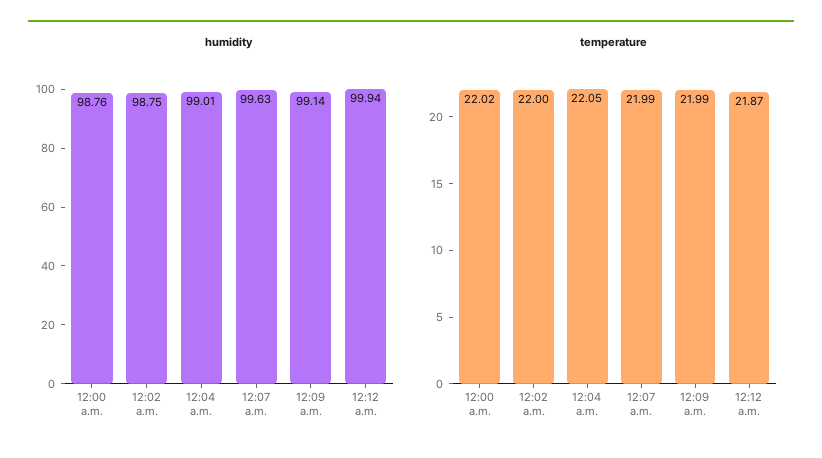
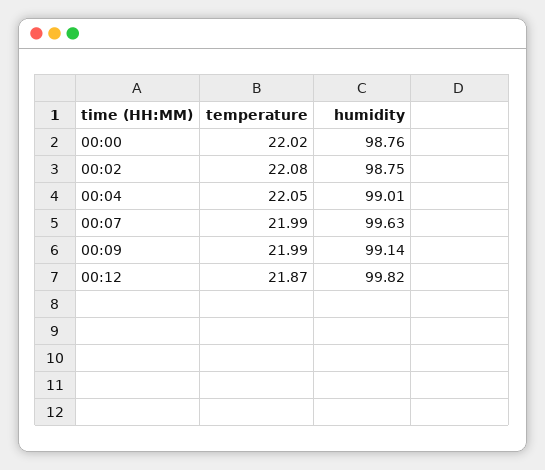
humidity, 12:12 a.m.: 99.94 -> 99.82
temperature, 12:02 a.m.: 22 -> 22.08

